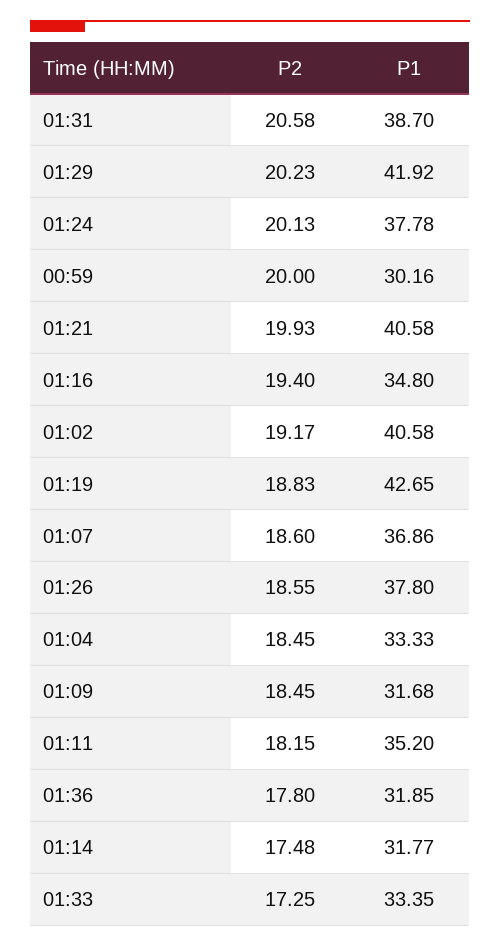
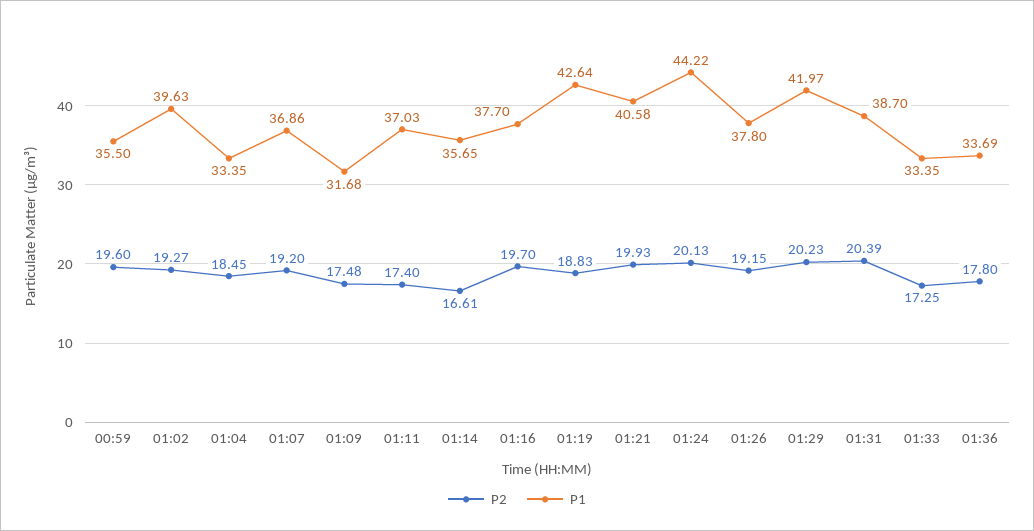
P2, 01:31: 20.58 -> 20.39
P1, 01:29: 41.92 -> 41.97
P1, 01:24: 37.78 -> 44.22
P2, 00:59: 20 -> 19.6
P1, 00:59: 30.16 -> 35.5
P2, 01:16: 19.4 -> 19.7
P1, 01:16: 34.8 -> 37.7
P2, 01:02: 19.17 -> 19.27
P1, 01:02: 40.58 -> 39.63
P1, 01:19: 42.65 -> 42.64
P2, 01:07: 18.6 -> 19.2
P2, 01:26: 18.55 -> 19.15
P1, 01:04: 33.33 -> 33.35
P2, 01:09: 18.45 -> 17.48
P2, 01:11: 18.15 -> 17.4
P1, 01:11: 35.2 -> 37.03
P1, 01:36: 31.85 -> 33.69
P2, 01:14: 17.48 -> 16.61
P1, 01:14: 31.77 -> 35.65

